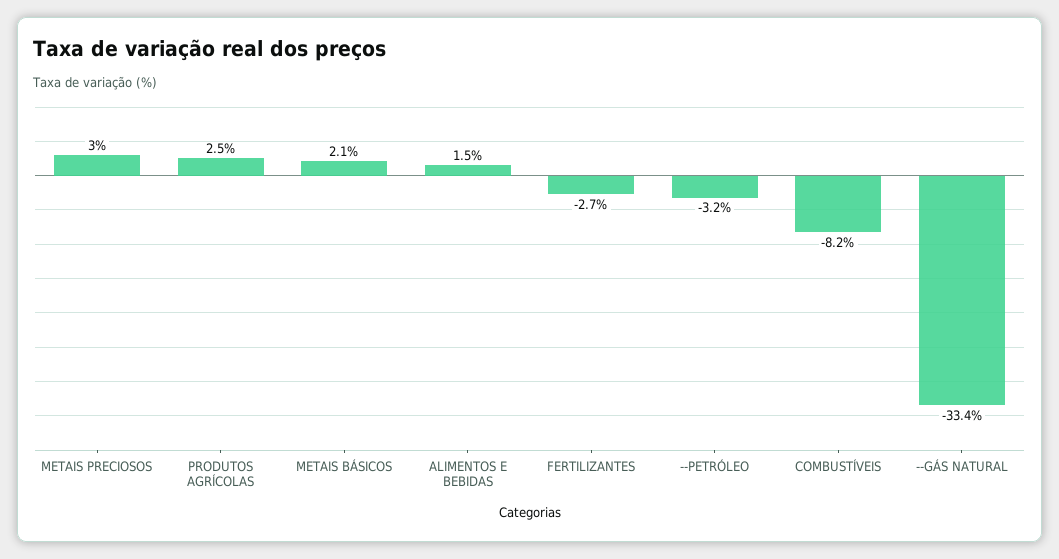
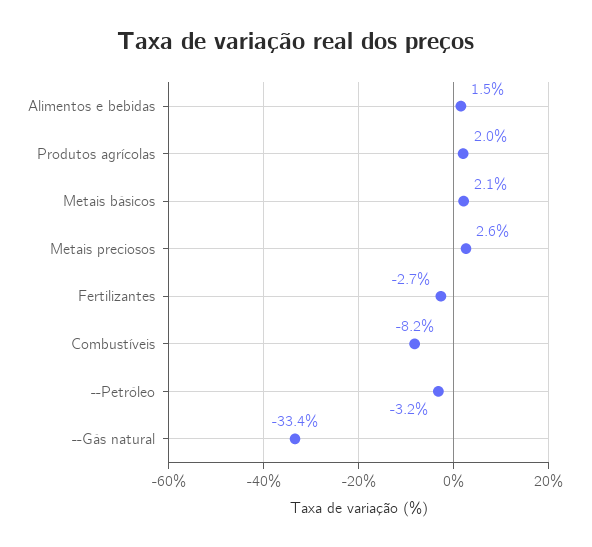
METAIS PRECIOSOS: 3 -> 2.6
PRODUTOS AGRÍCOLAS: 2.5 -> 2

